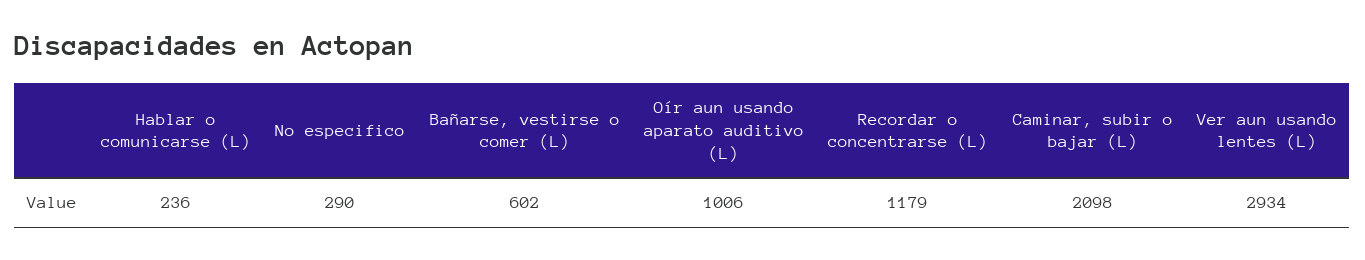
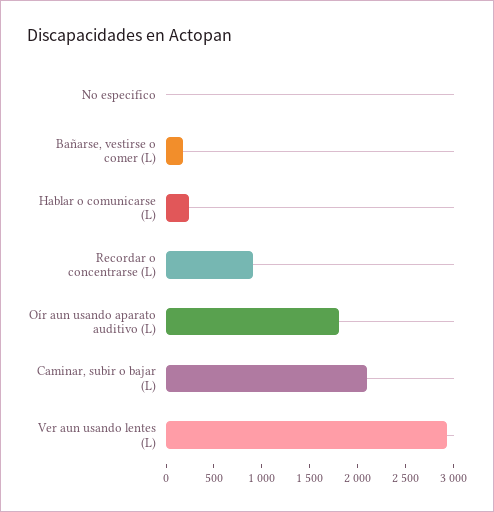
No especifico: 290 -> 0
Bañarse, vestirse o comer (L): 602 -> 200
Oír aun usando aparato auditivo (L): 1006 -> 1800
Recordar o concentrarse (L): 1179 -> 900

